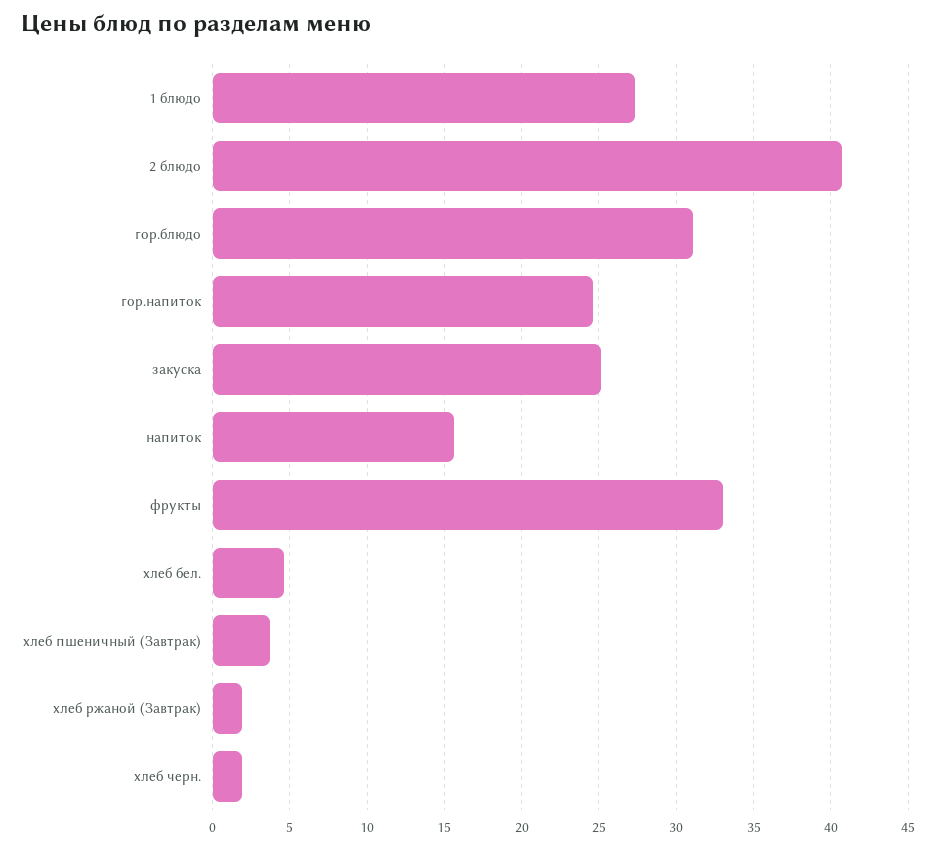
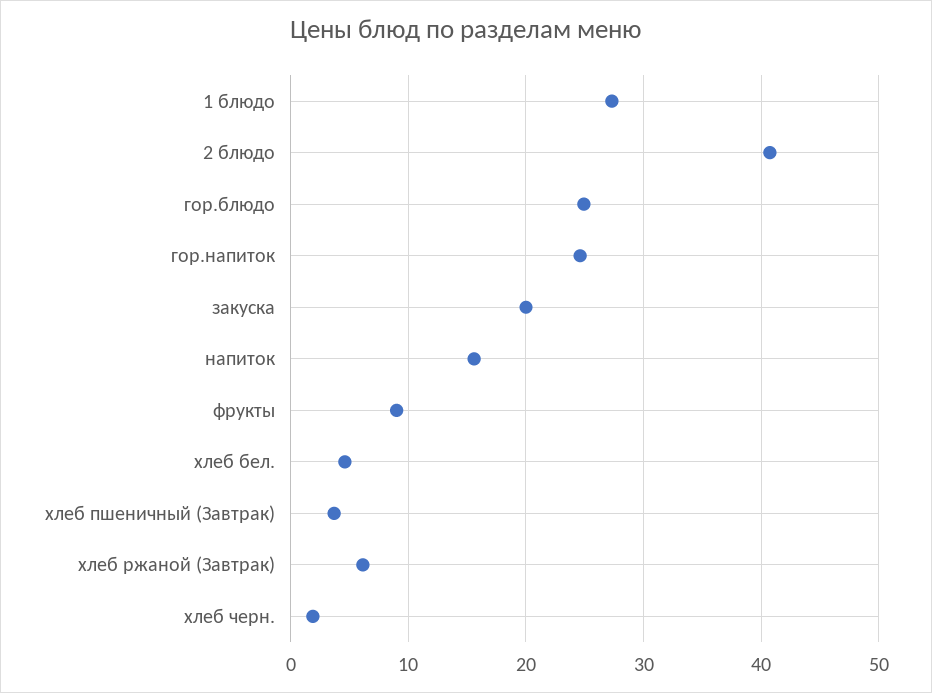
гор.блюдо: 31 -> 25
закуска: 25 -> 20
фрукты: 33 -> 9
хлеб ржаной (Завтрак): 2 -> 6

